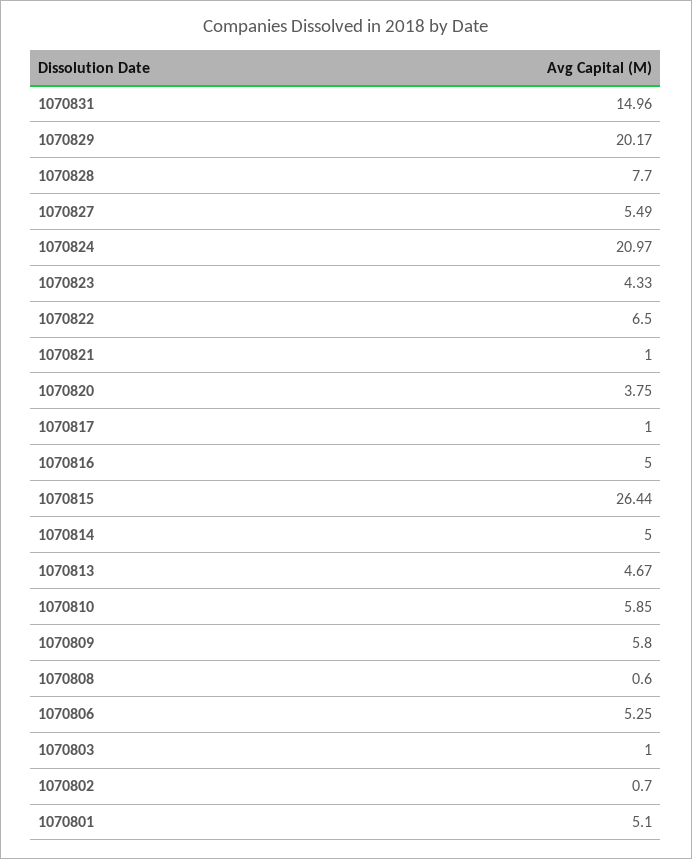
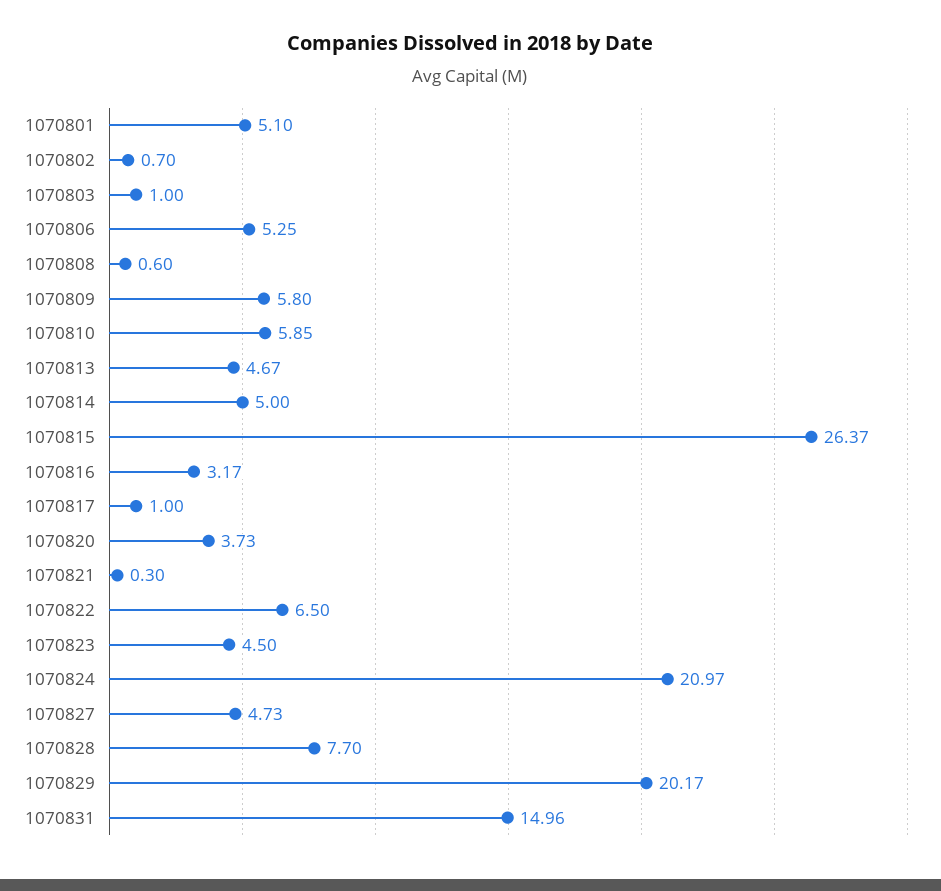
1070827: 5.49 -> 4.73
1070823: 4.33 -> 4.5
1070821: 1 -> 0.3
1070820: 3.75 -> 3.73
1070816: 5 -> 3.17
1070815: 26.44 -> 26.37

